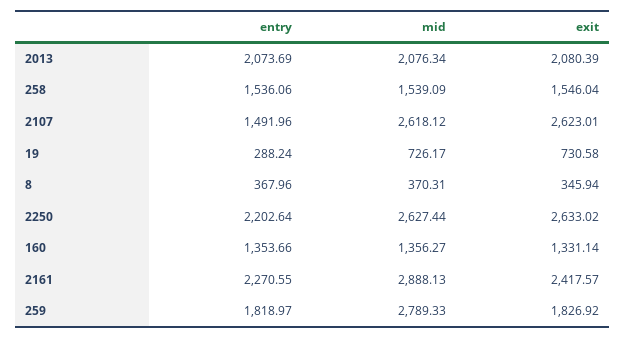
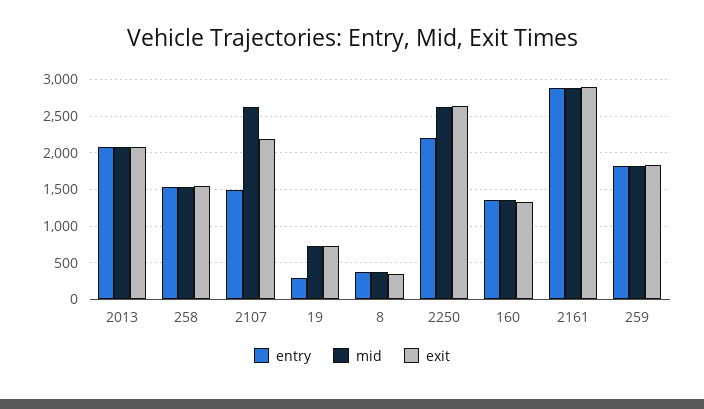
exit, 2107: 2623.01 -> 2200
entry, 2161: 2270.55 -> 2900
exit, 2161: 2417.57 -> 2900
mid, 259: 2789.33 -> 1800

